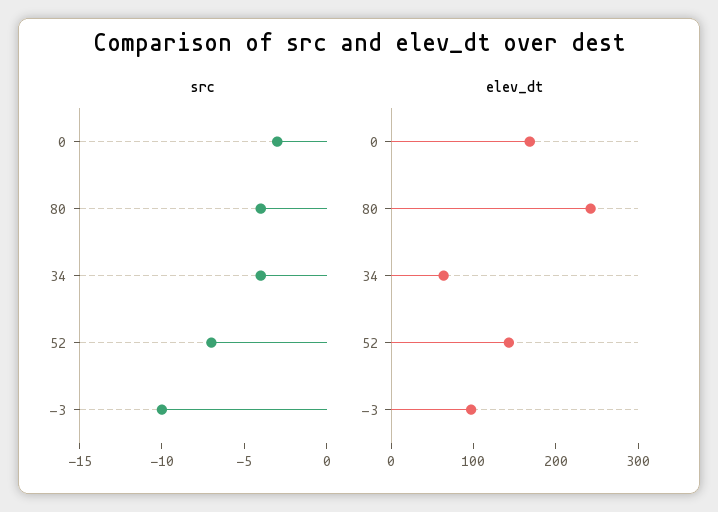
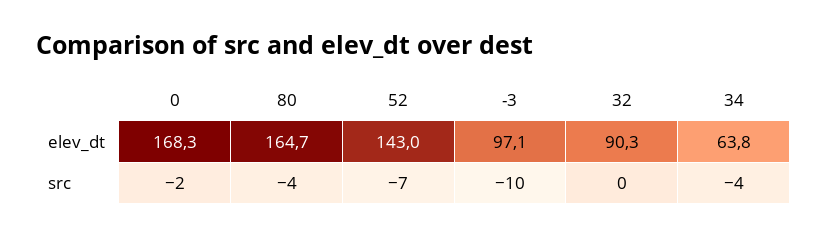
src, 0: -3 -> -2
elev_dt, 80: 240 -> 164.7
elev_dt, 32: none -> 90.3
src, 32: none -> 0

